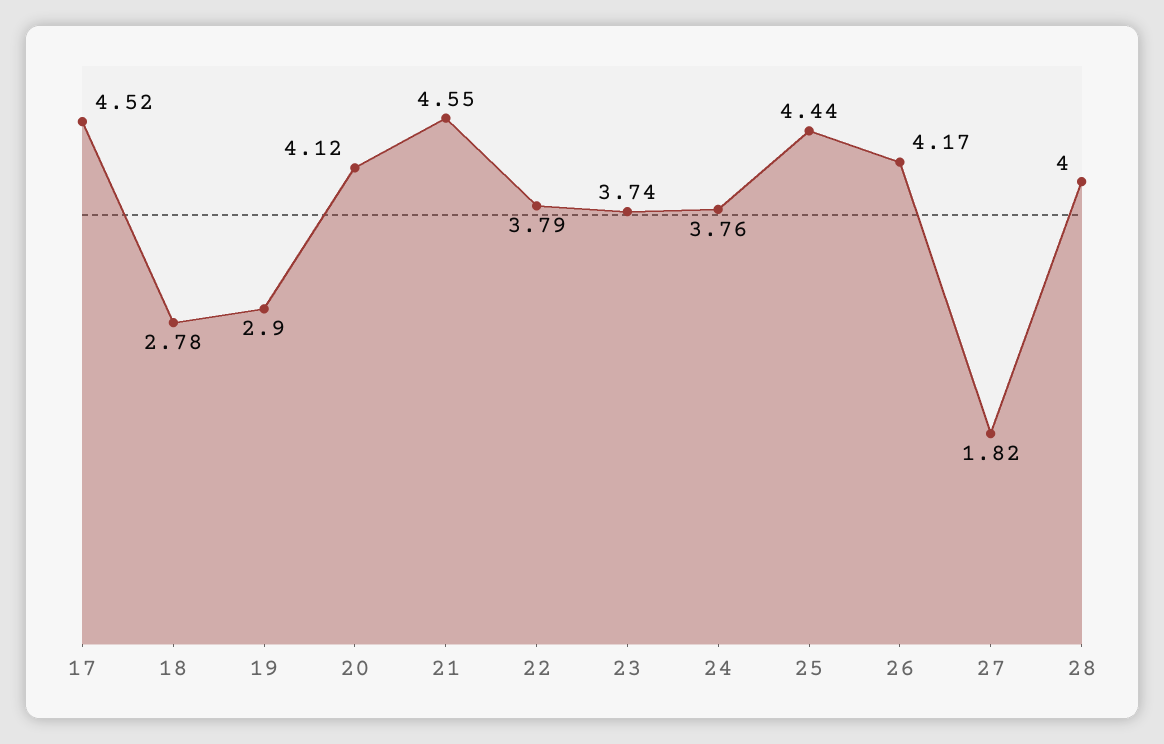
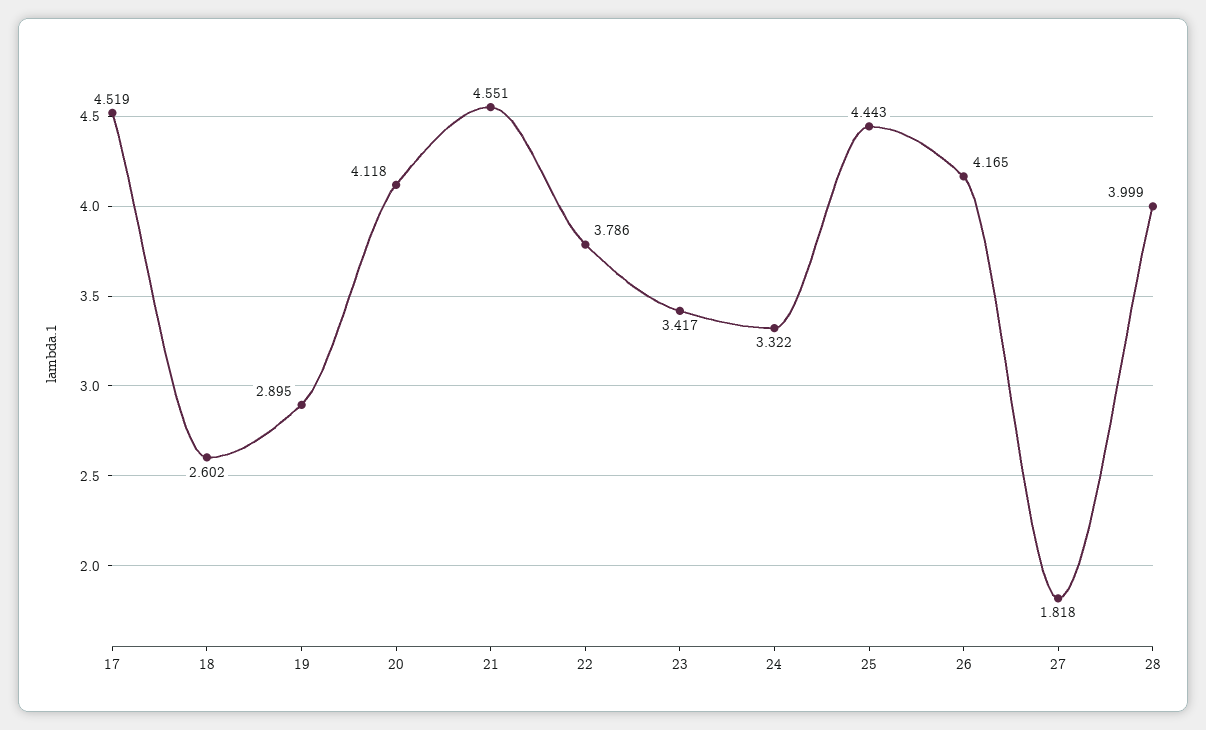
18: 2.78 -> 2.602
23: 3.74 -> 3.417
24: 3.76 -> 3.322

